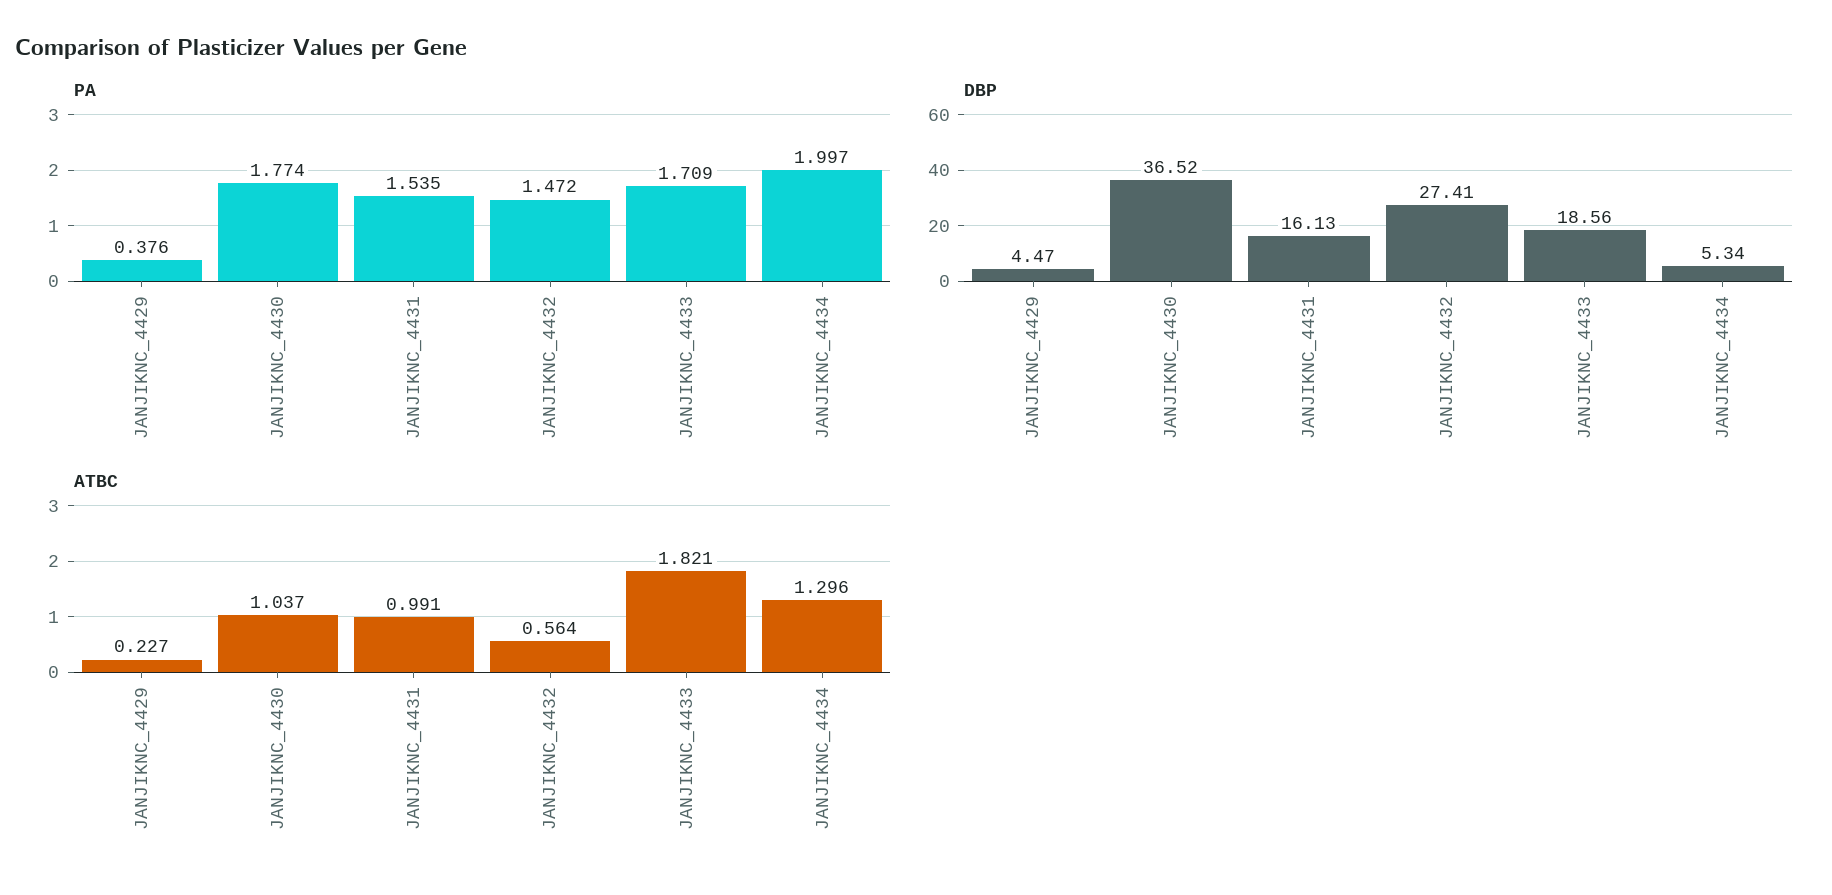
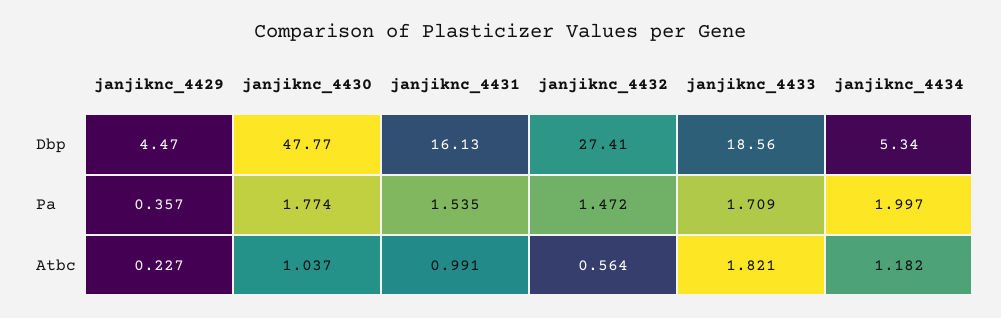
PA, JANJIKNC_4429: 0.376 -> 0.357
DBP, JANJIKNC_4430: 36.52 -> 47.77
ATBC, JANJIKNC_4434: 1.296 -> 1.182

